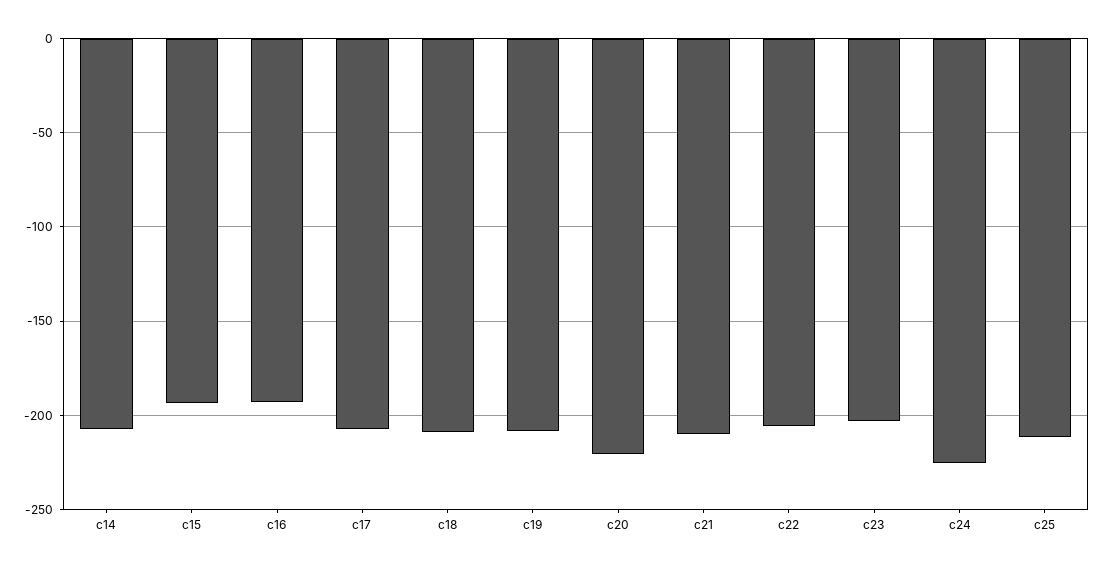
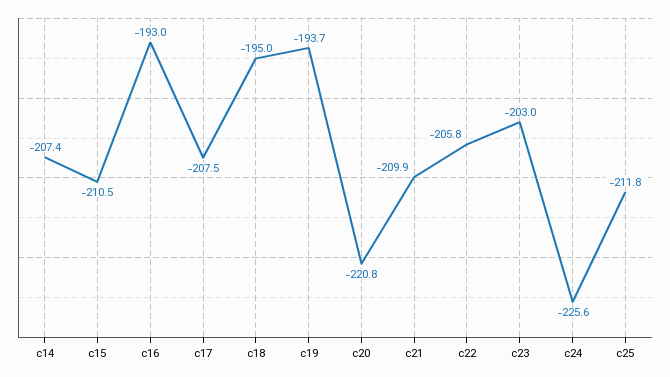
c15: -195 -> -210.5
c18: -210 -> -195
c19: -210 -> -193.7

